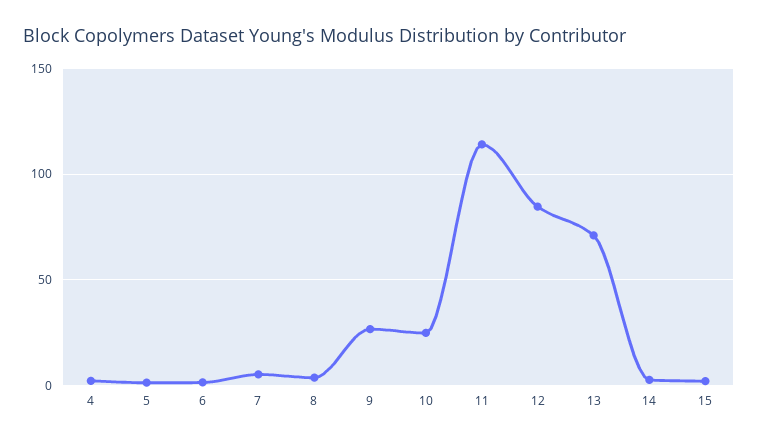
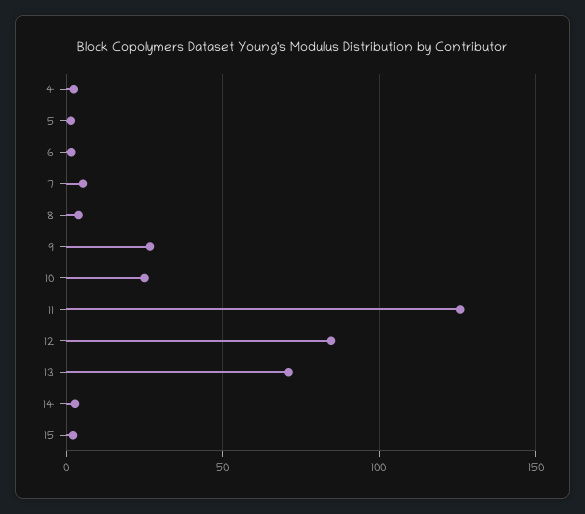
11: 115 -> 125

